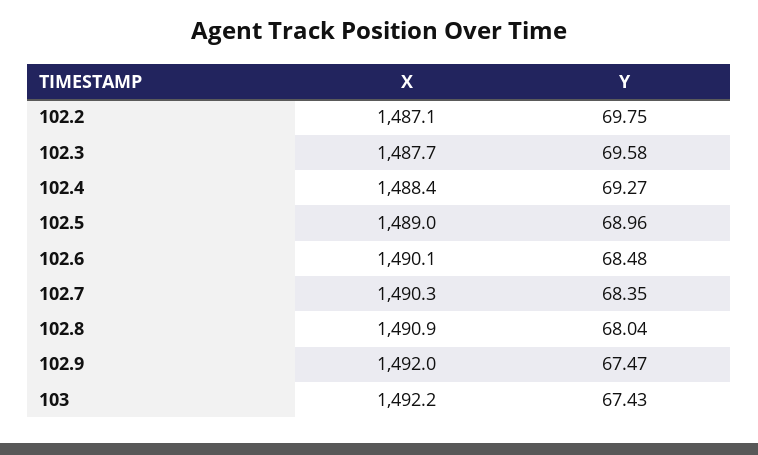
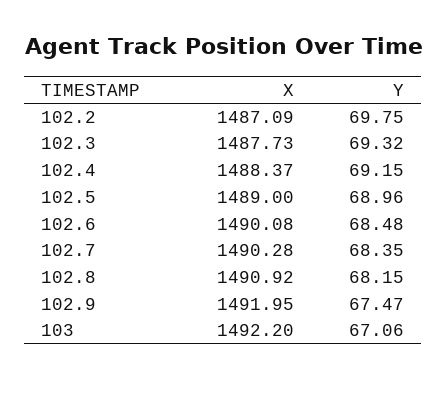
Y, 102.3: 69.58 -> 69.32
Y, 102.4: 69.27 -> 69.15
Y, 102.8: 68.04 -> 68.15
Y, 103: 67.43 -> 67.06

